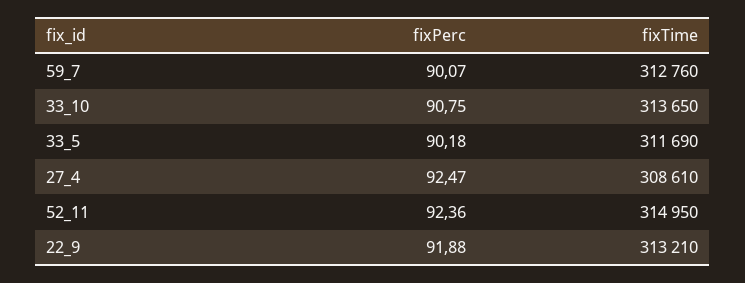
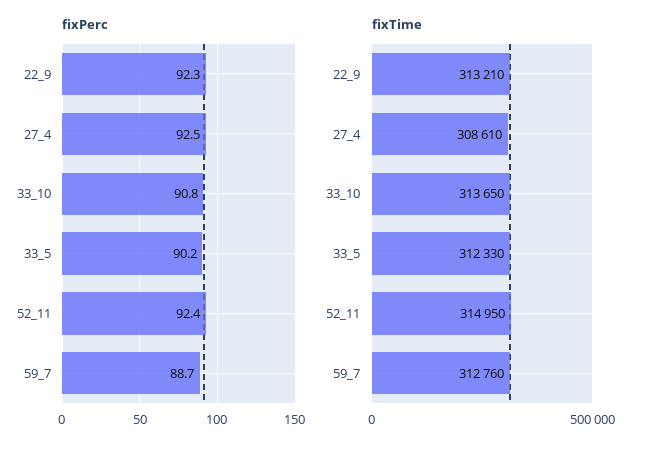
fixPerc, 59_7: 90.07 -> 88.7
fixTime, 33_5: 311690 -> 312330
fixPerc, 22_9: 91.88 -> 92.3

